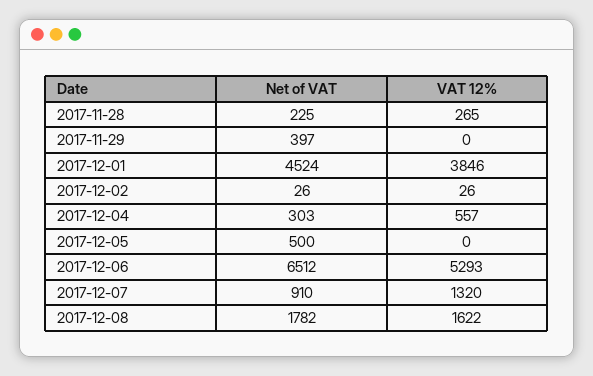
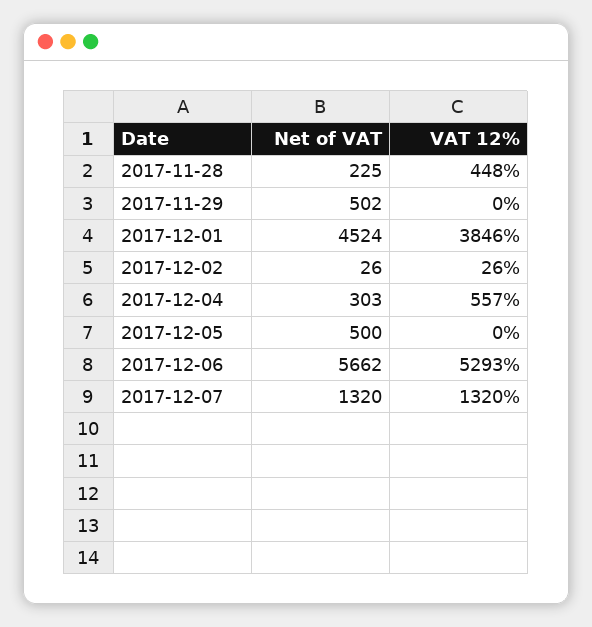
VAT 12%, 2017-11-28: 265 -> 448
Net of VAT, 2017-11-29: 397 -> 502
Net of VAT, 2017-12-06: 6512 -> 5662
Net of VAT, 2017-12-07: 910 -> 1320
Net of VAT, 2017-12-08: 1782 -> none
VAT 12%, 2017-12-08: 1622 -> none

